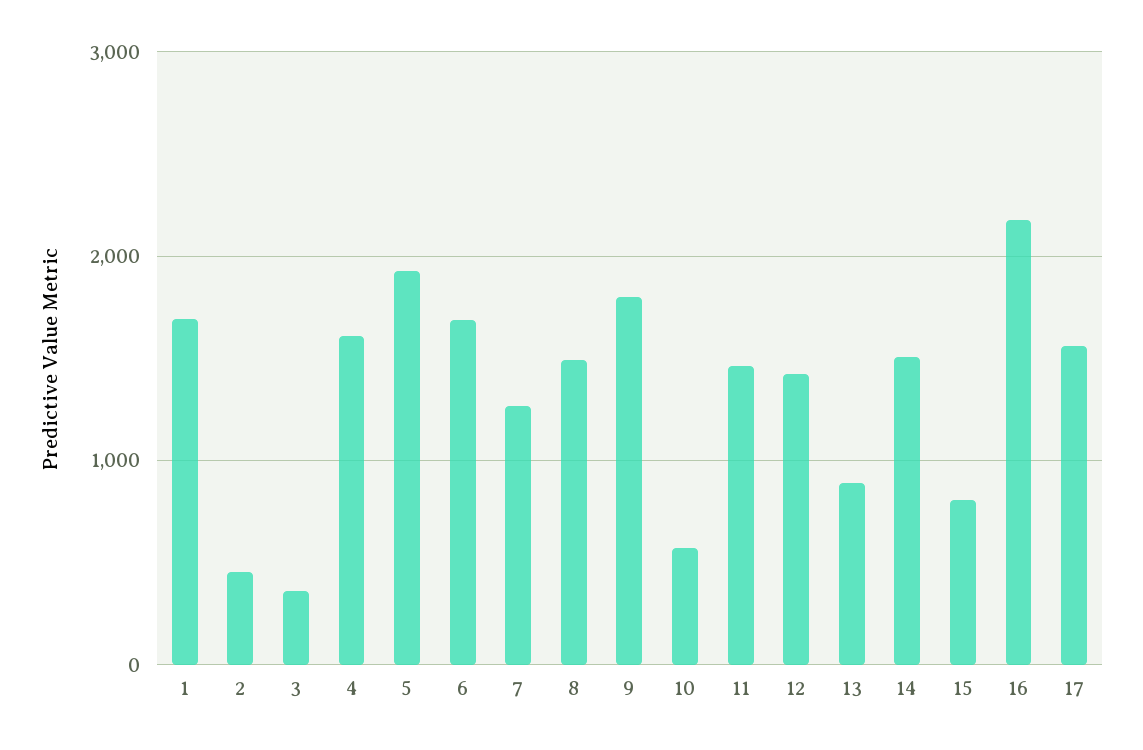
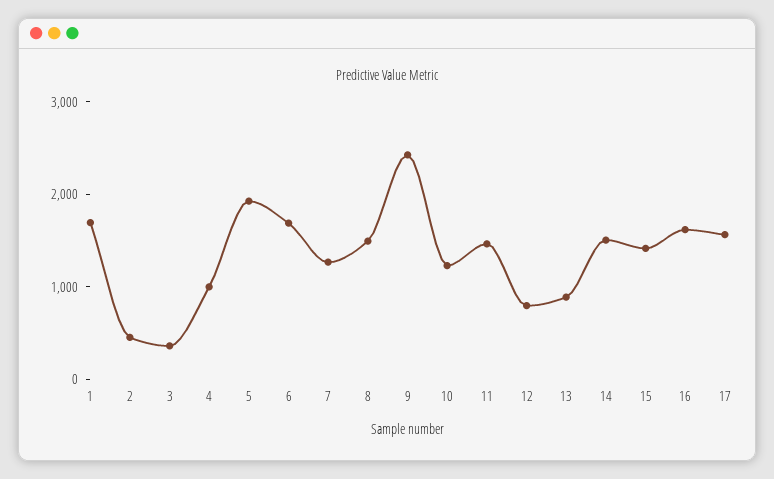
4: 1600 -> 1000
9: 1800 -> 2400
10: 600 -> 1200
12: 1400 -> 800
15: 800 -> 1400
16: 2200 -> 1600

